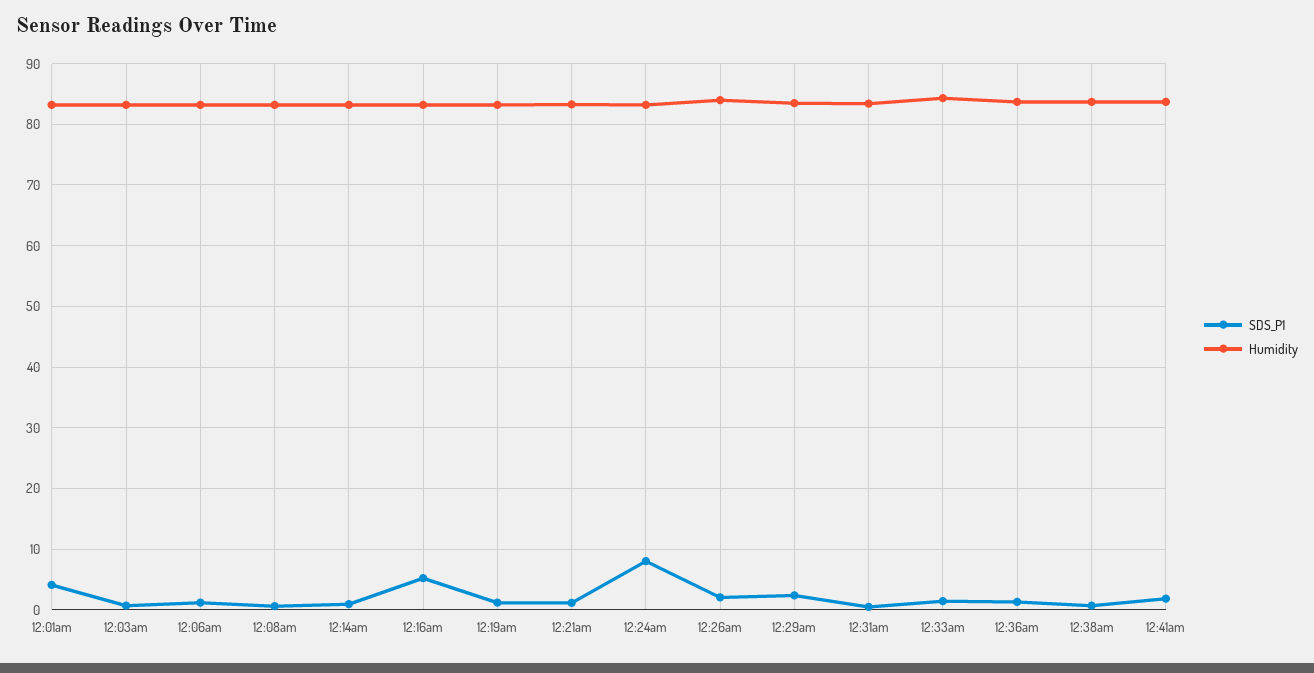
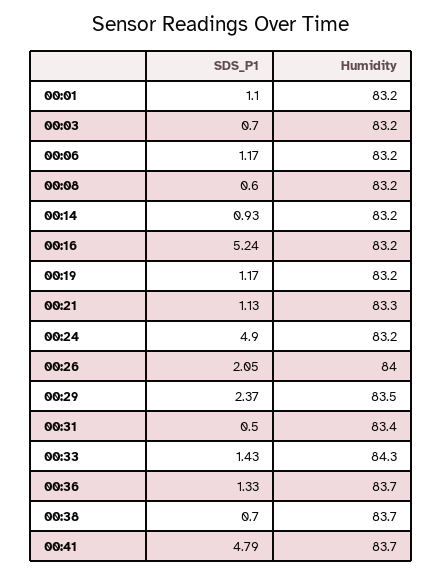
SDS_P1, 12:01am: 4 -> 1.1
SDS_P1, 12:24am: 8 -> 4.9
SDS_P1, 12:41am: 2 -> 4.79

